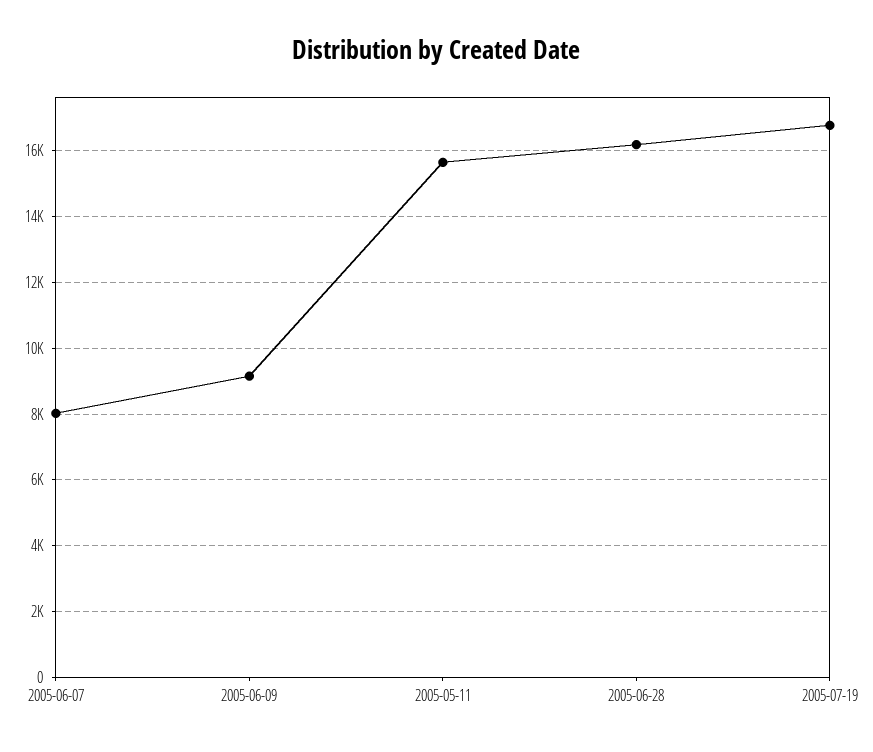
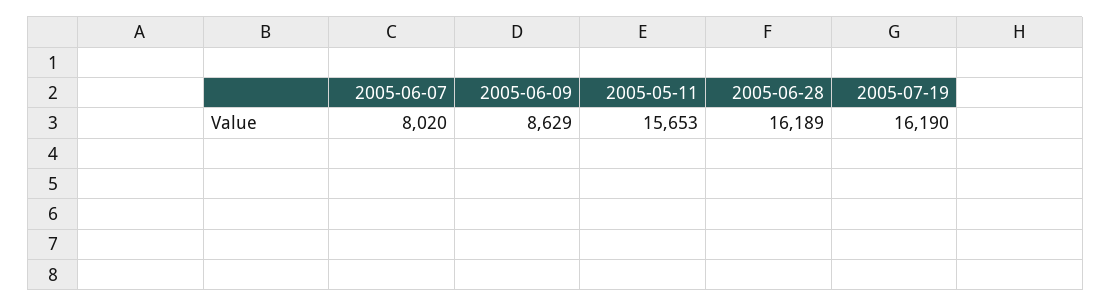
2005-06-09: 9200 -> 8629
2005-07-19: 16800 -> 16190

